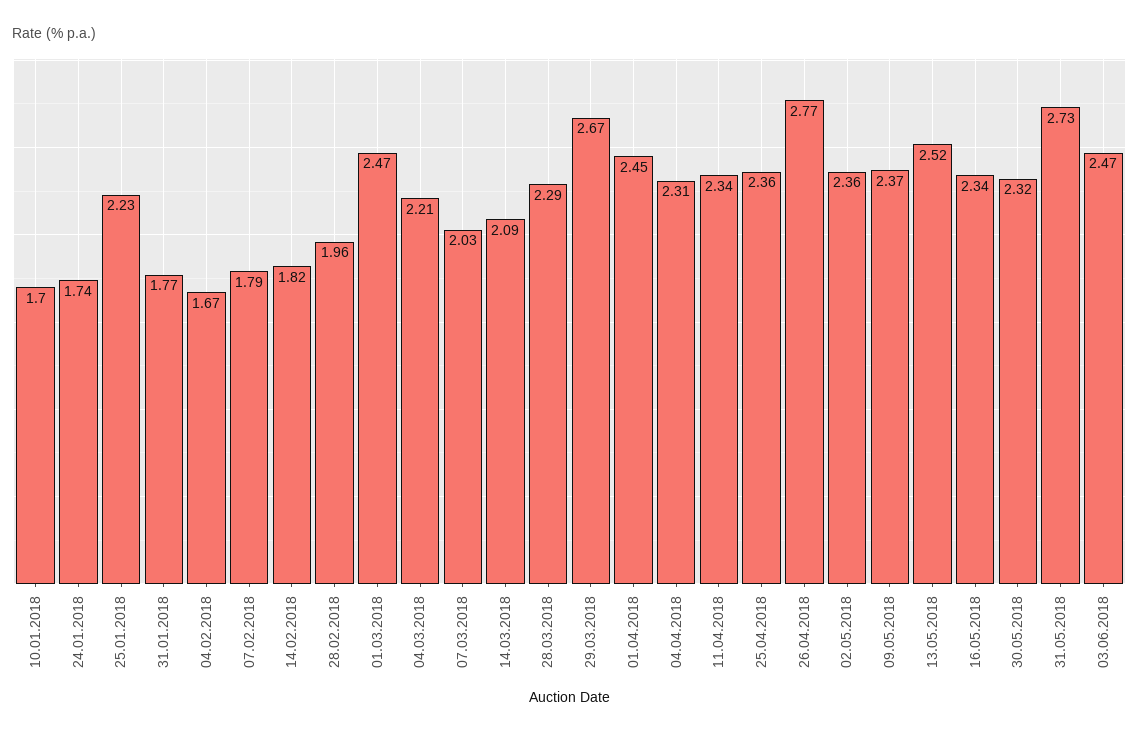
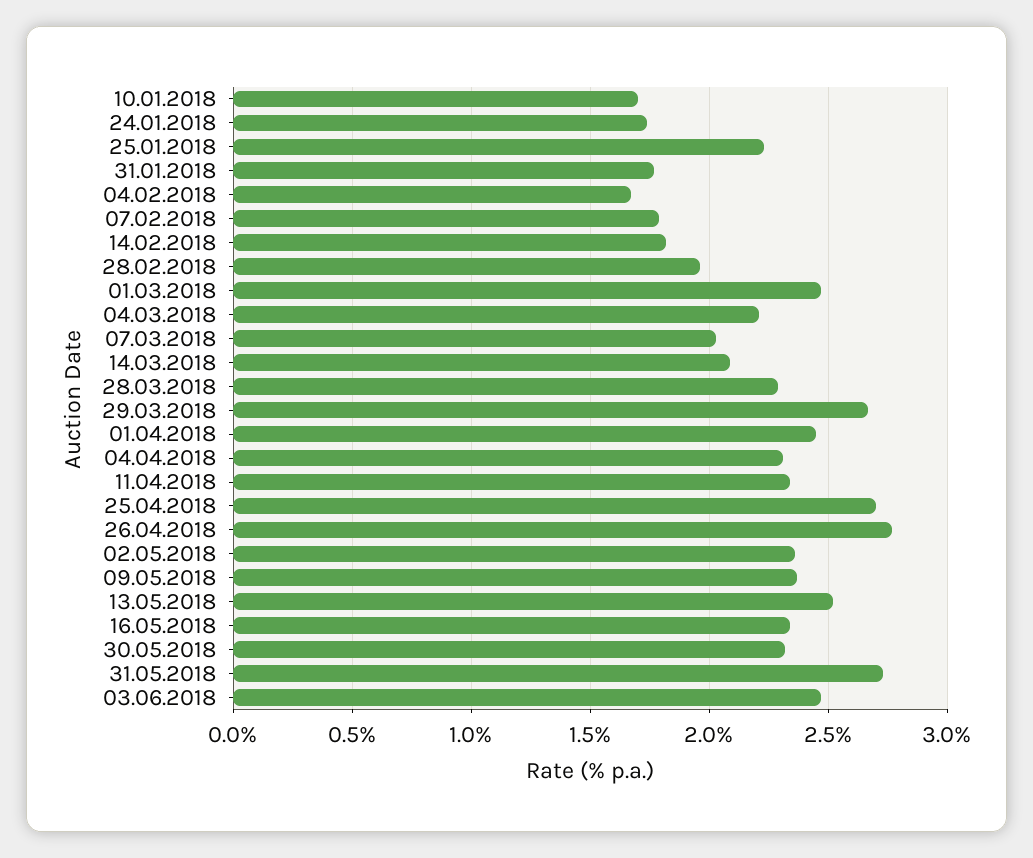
25.04.2018: 2.36 -> 2.7

